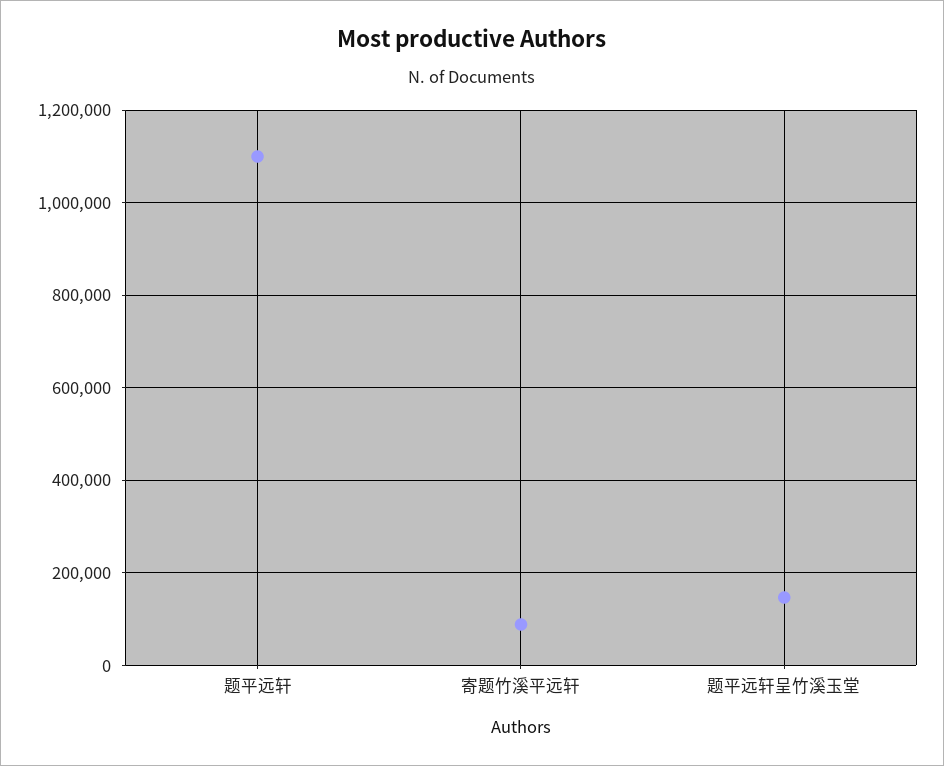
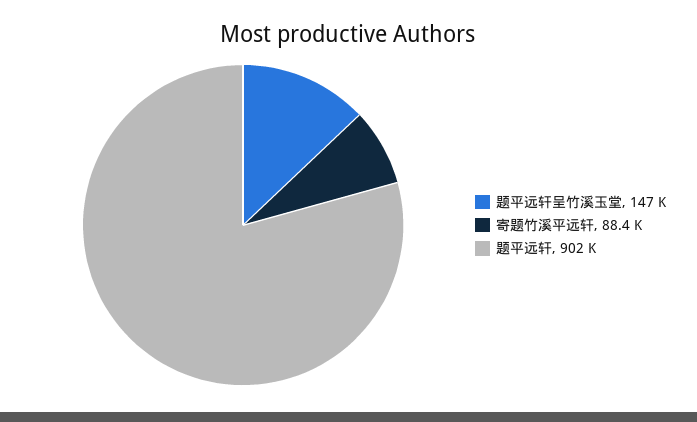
题平远轩: 1100000 -> 902000

